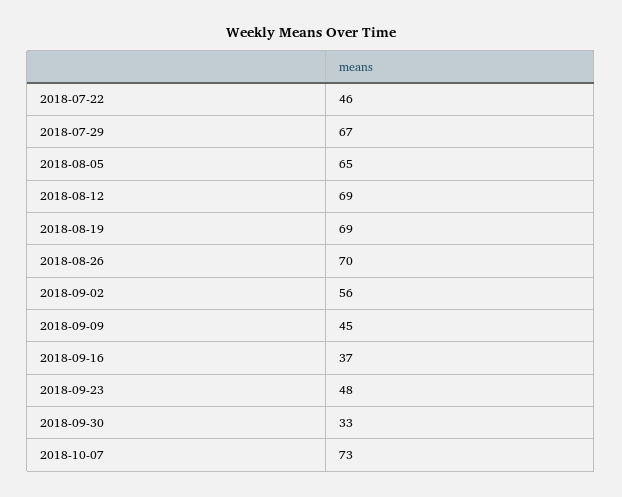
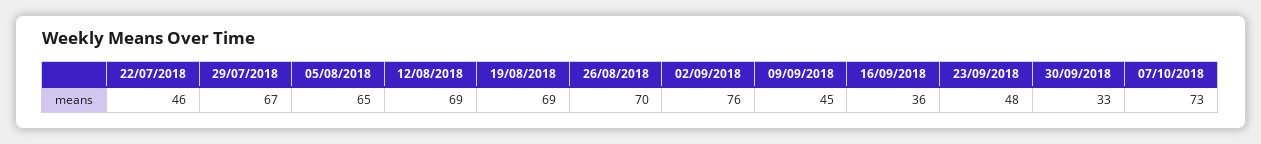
2018-09-02: 56 -> 76
2018-09-16: 37 -> 36

